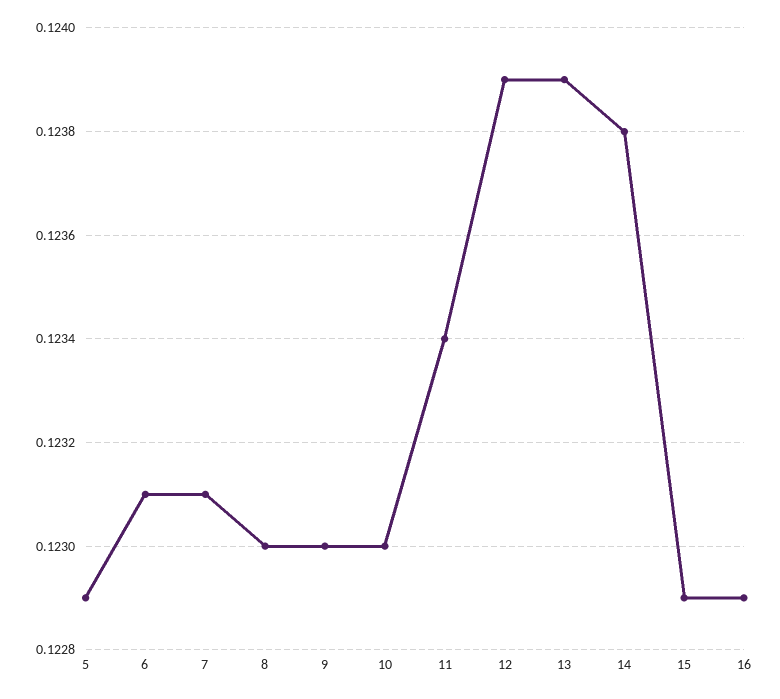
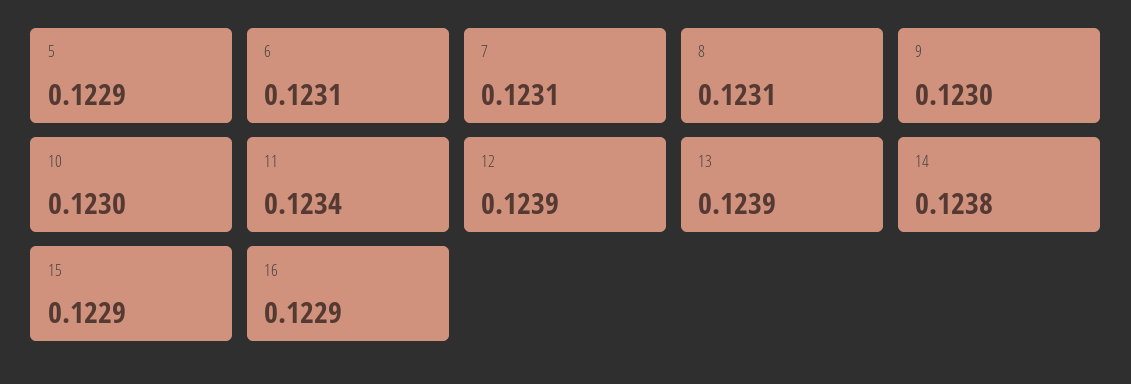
8: 0.123 -> 0.1231

